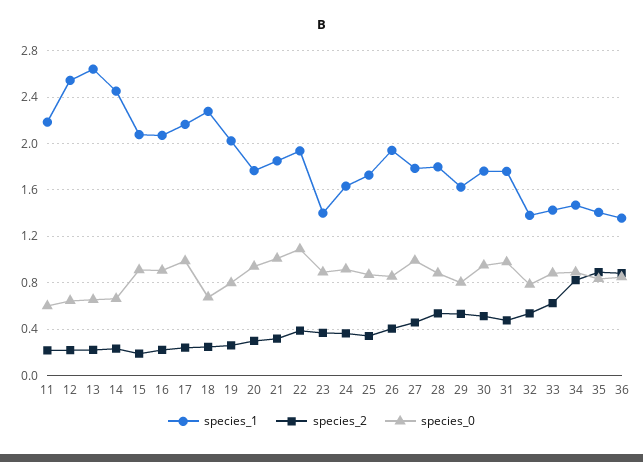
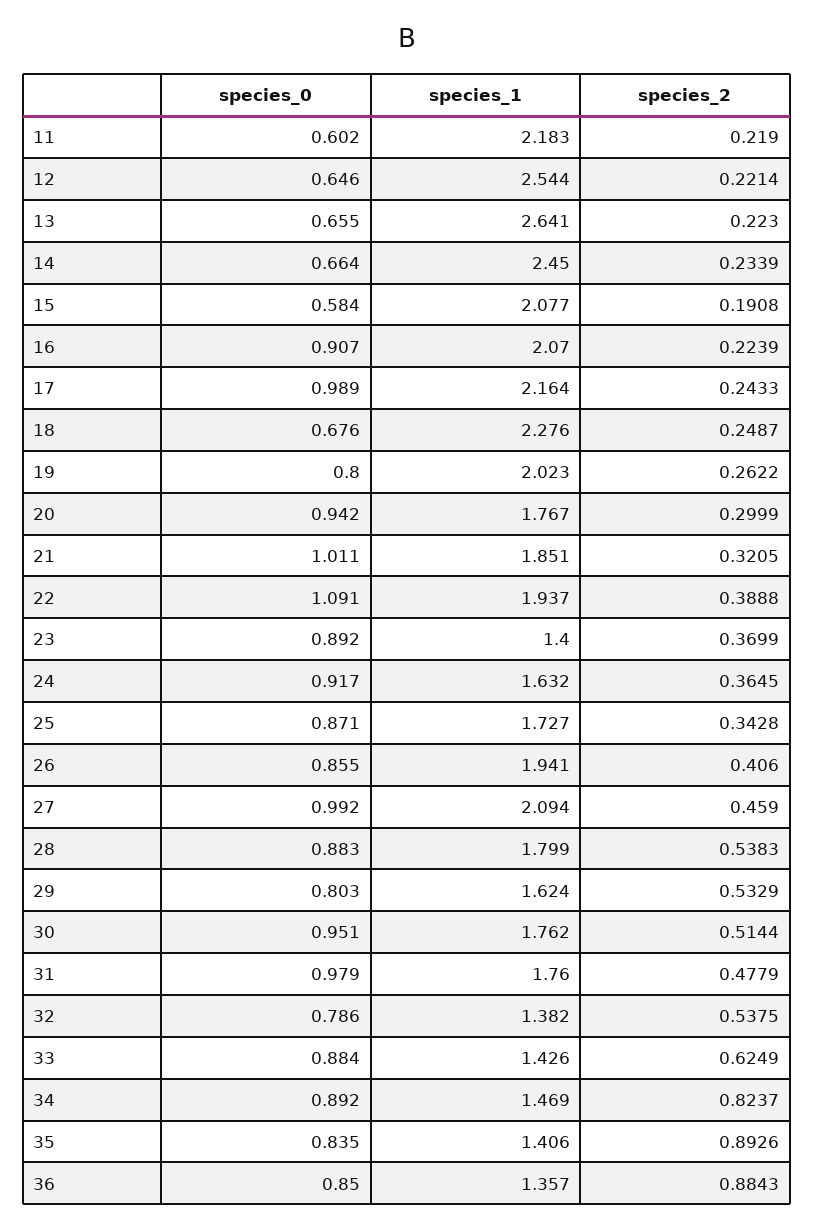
species_0, 15: 0.9 -> 0.584
species_1, 27: 1.8 -> 2.094

